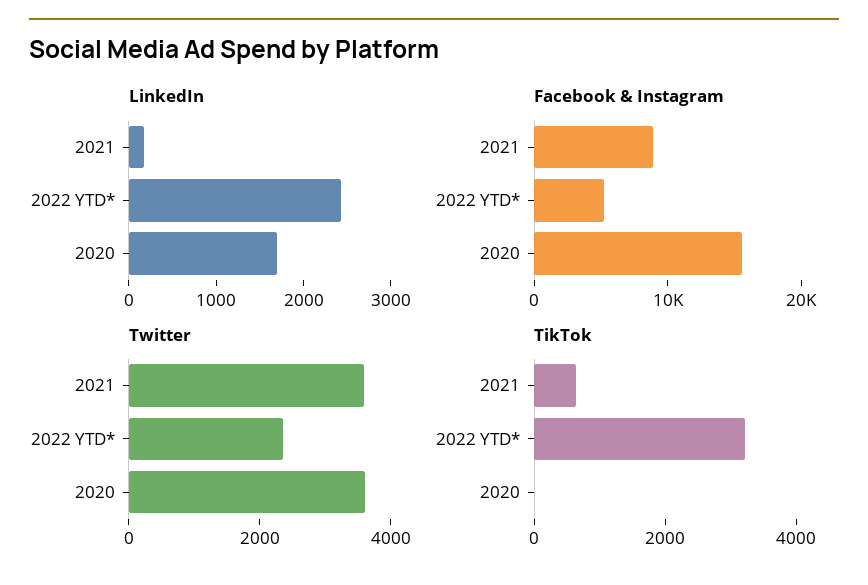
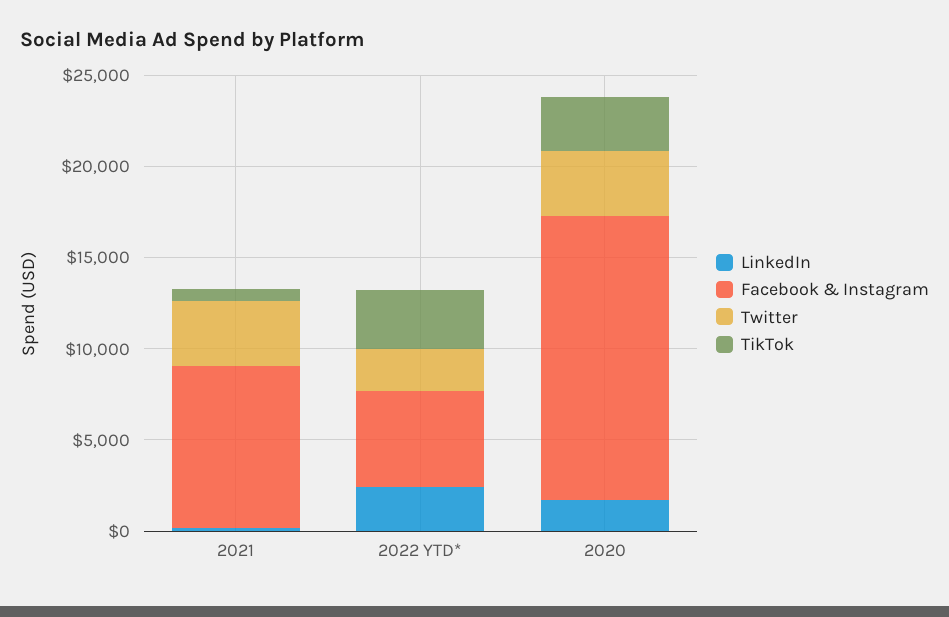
TikTok, 2020: 0 -> 3000

